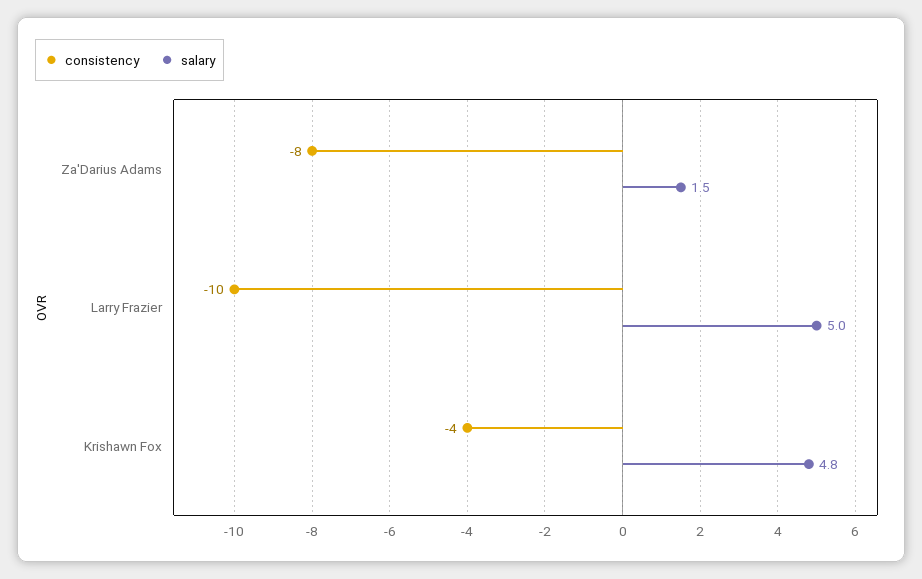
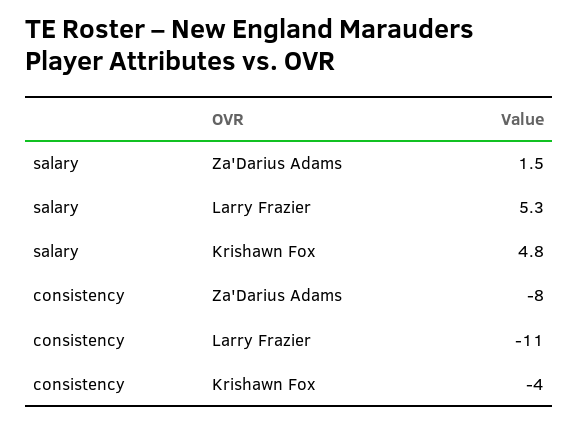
consistency, Larry Frazier: -10 -> -11
salary, Larry Frazier: 5 -> 5.3

